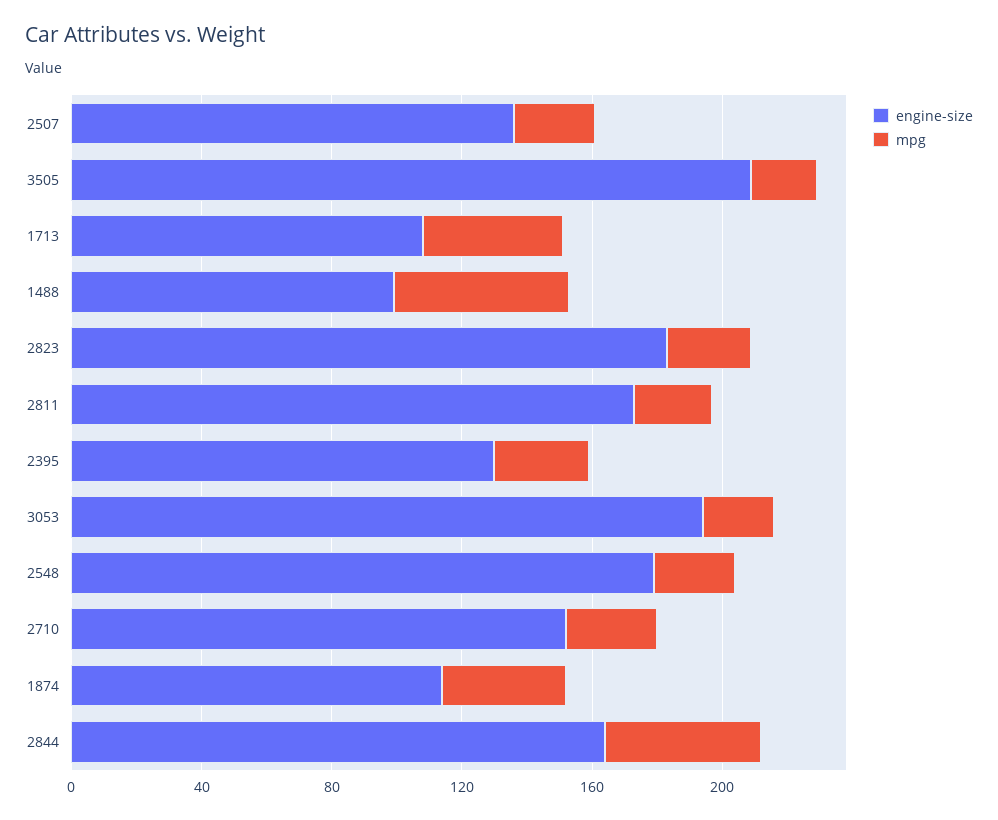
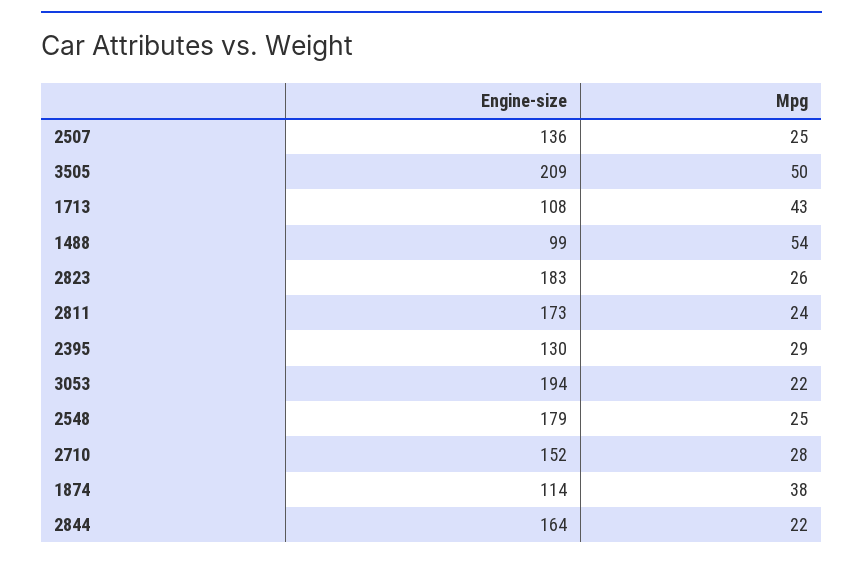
mpg, 3505: 20 -> 50
mpg, 2844: 50 -> 22

